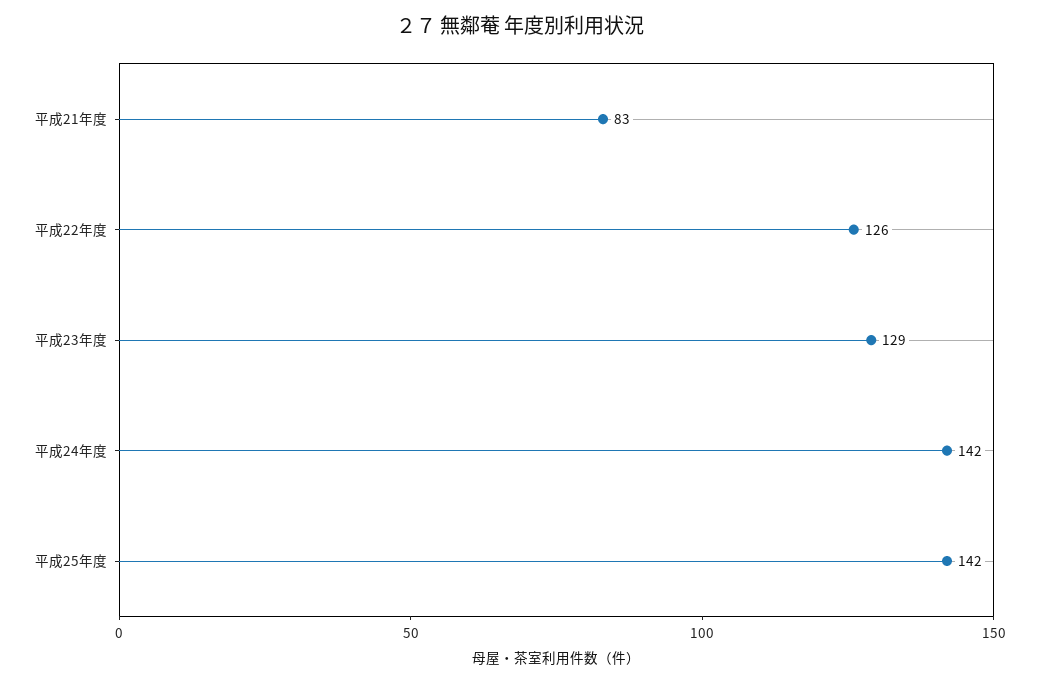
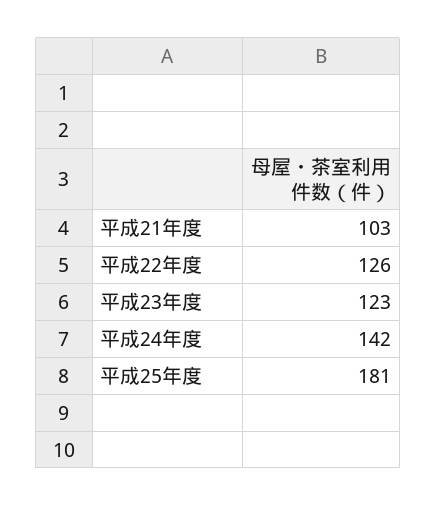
平成21年度: 83 -> 103
平成23年度: 129 -> 123
平成25年度: 142 -> 181

